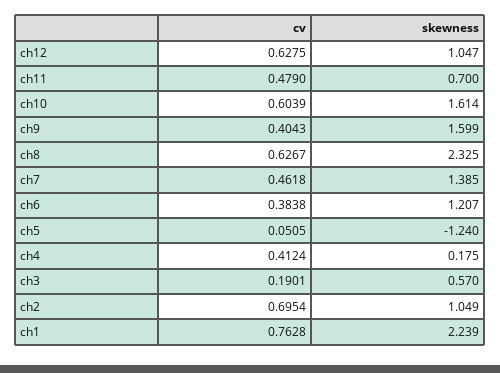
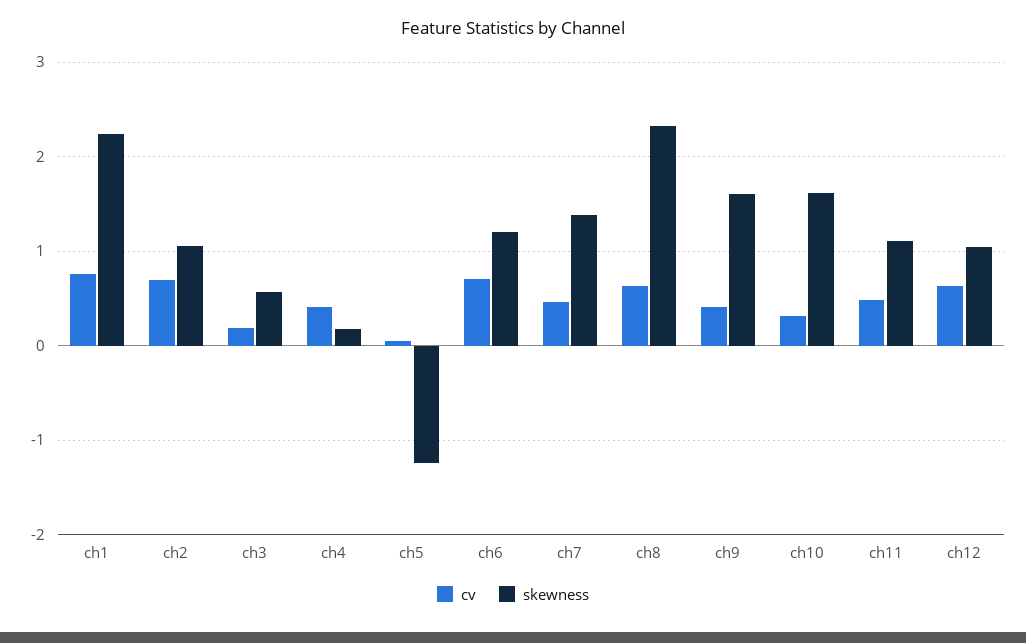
skewness, ch11: 0.7 -> 1.1
cv, ch10: 0.6039 -> 0.3
cv, ch6: 0.3838 -> 0.7

